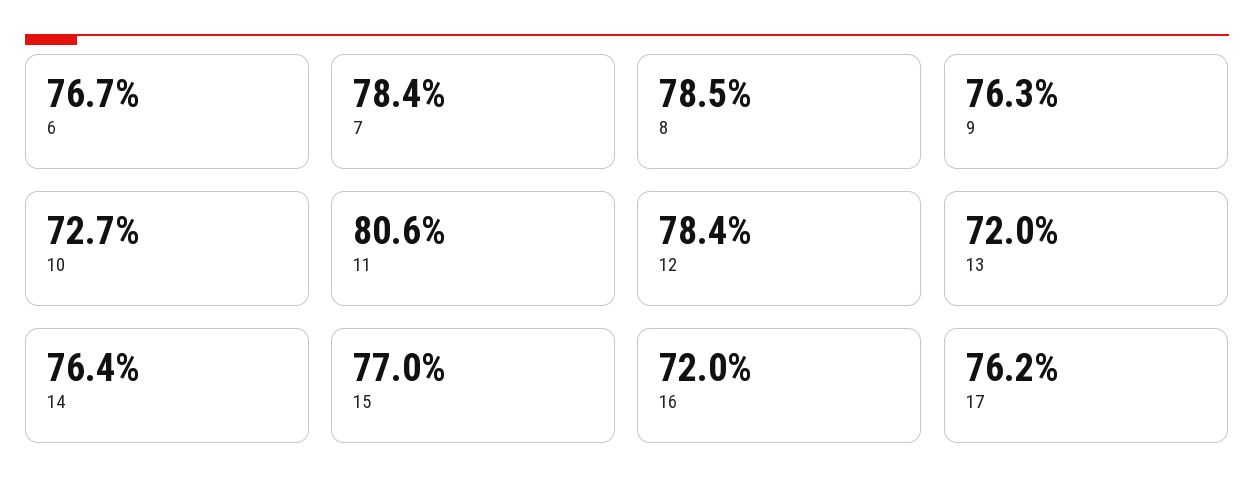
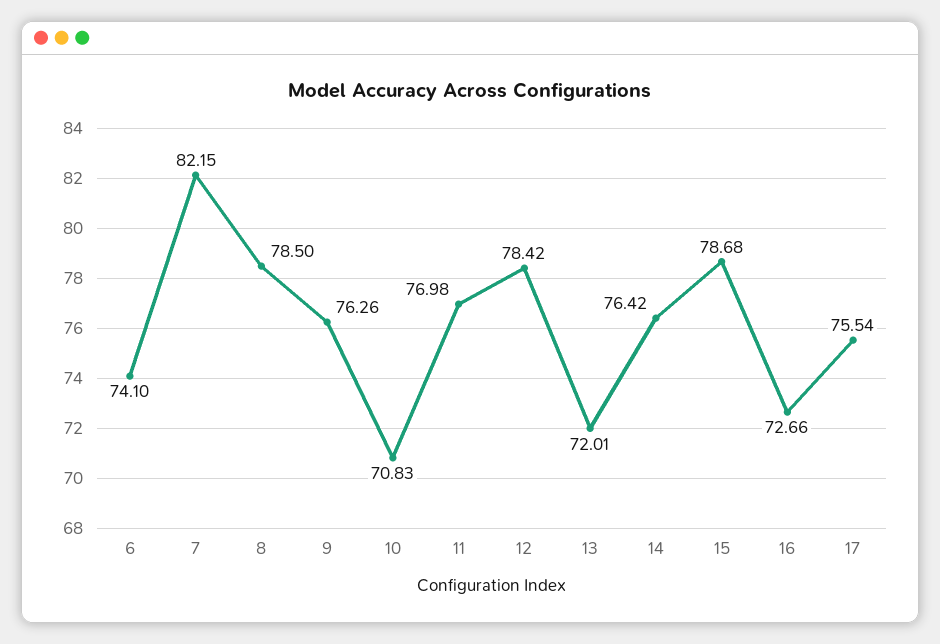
6: 76.7 -> 74.1
7: 78.4 -> 82.15
10: 72.7 -> 70.83
11: 80.6 -> 76.98
15: 77 -> 78.68
16: 72 -> 72.66
17: 76.2 -> 75.54

